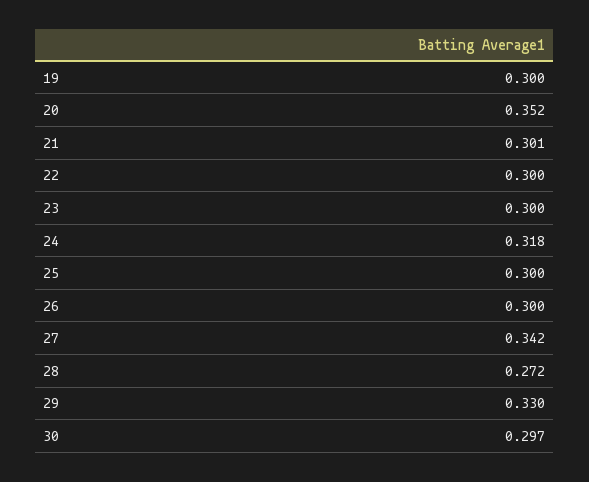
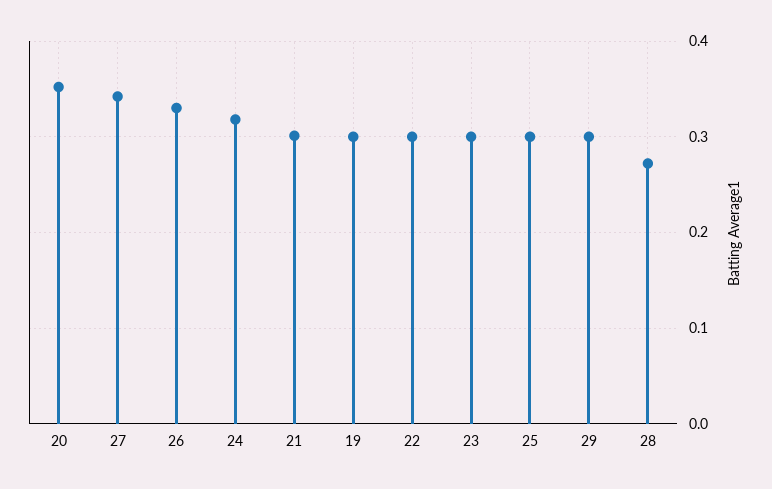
26: 0.3 -> 0.33
29: 0.33 -> 0.3
30: 0.297 -> none

